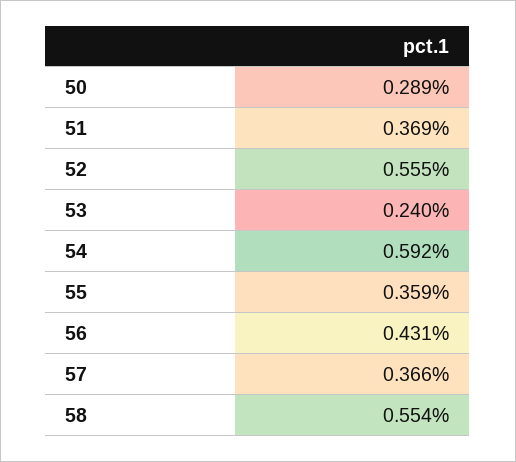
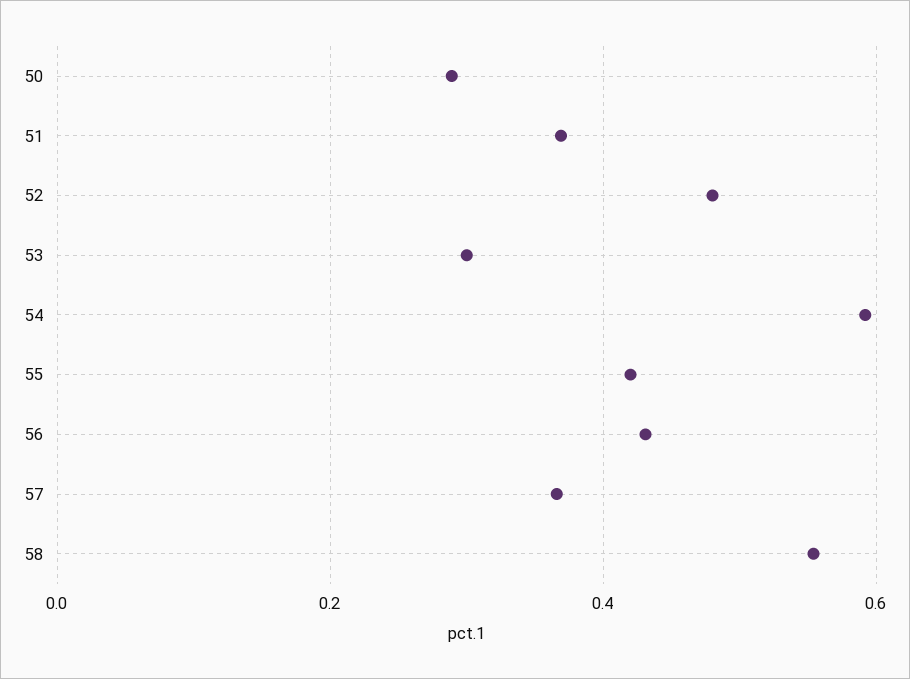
52: 0.555 -> 0.48
53: 0.24 -> 0.3
55: 0.359 -> 0.42

